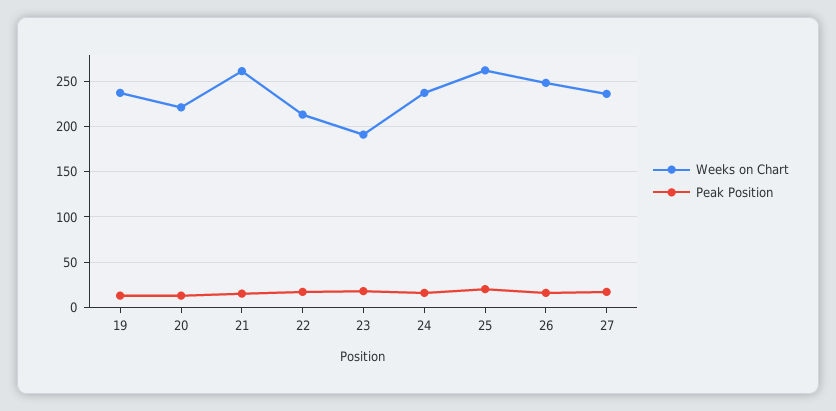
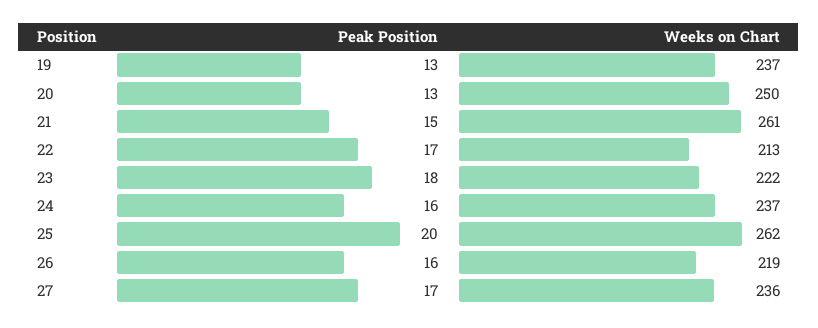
Weeks on Chart, 20: 220 -> 250
Weeks on Chart, 23: 190 -> 222
Weeks on Chart, 26: 250 -> 219

